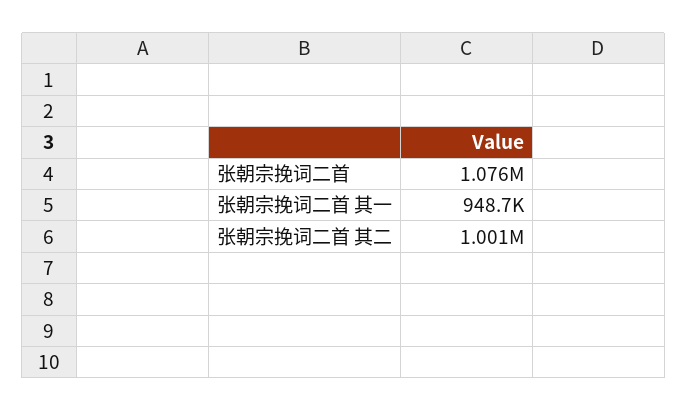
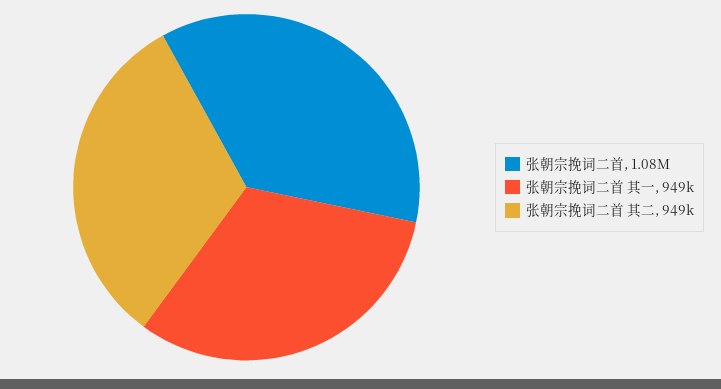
张朝宗挽词二首 其二: 1001000 -> 949000

